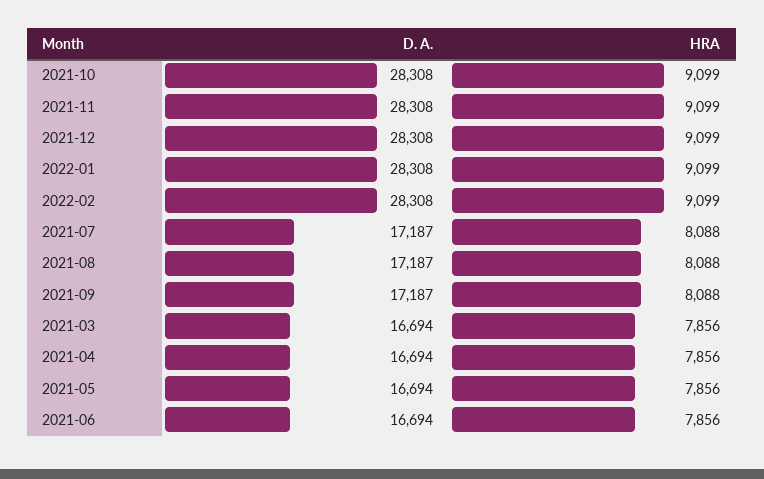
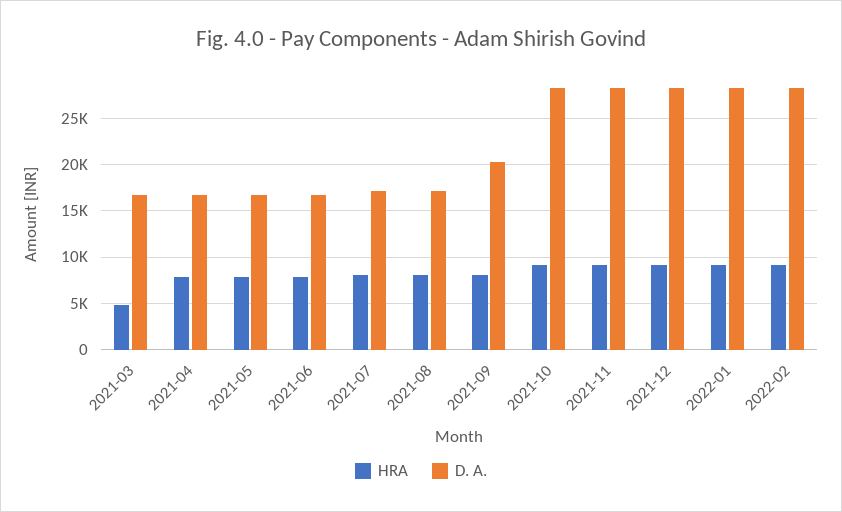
D. A., 2021-09: 17187 -> 20000
HRA, 2021-03: 7856 -> 5000

